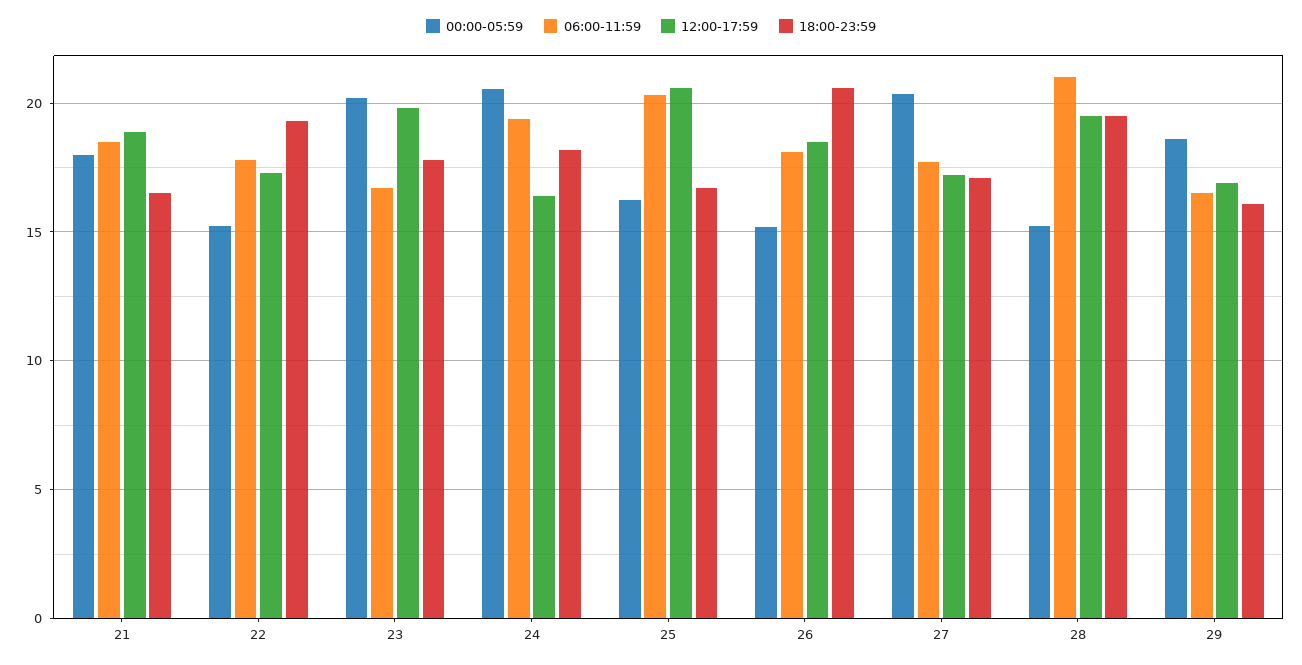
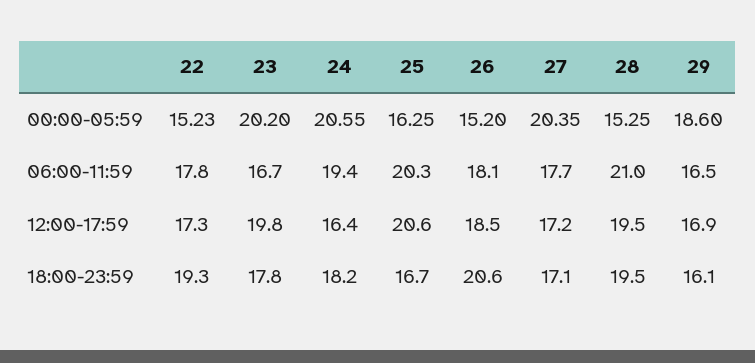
00:00-05:59, 21: 18 -> none
06:00-11:59, 21: 18.5 -> none
12:00-17:59, 21: 19 -> none
18:00-23:59, 21: 16.5 -> none

